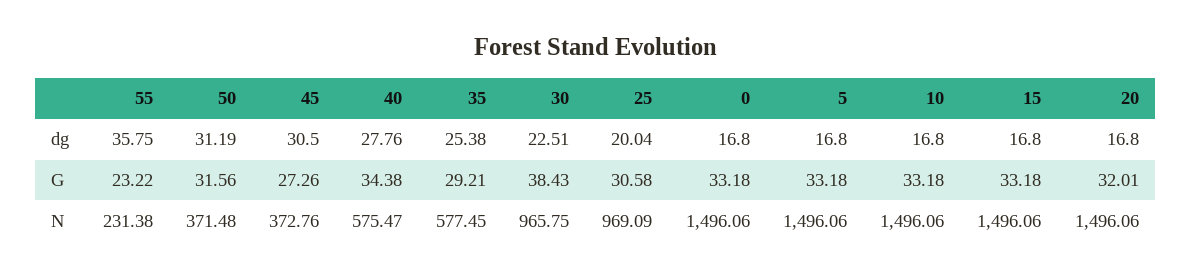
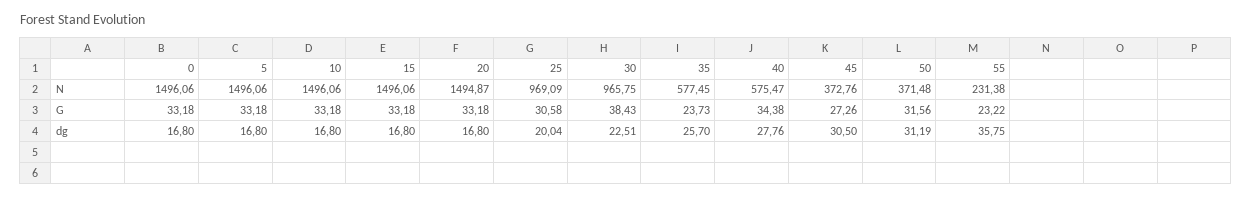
35, dg: 25.38 -> 25.7
35, G: 29.21 -> 23.73
20, G: 32.01 -> 33.18
20, N: 1496.06 -> 1494.87

